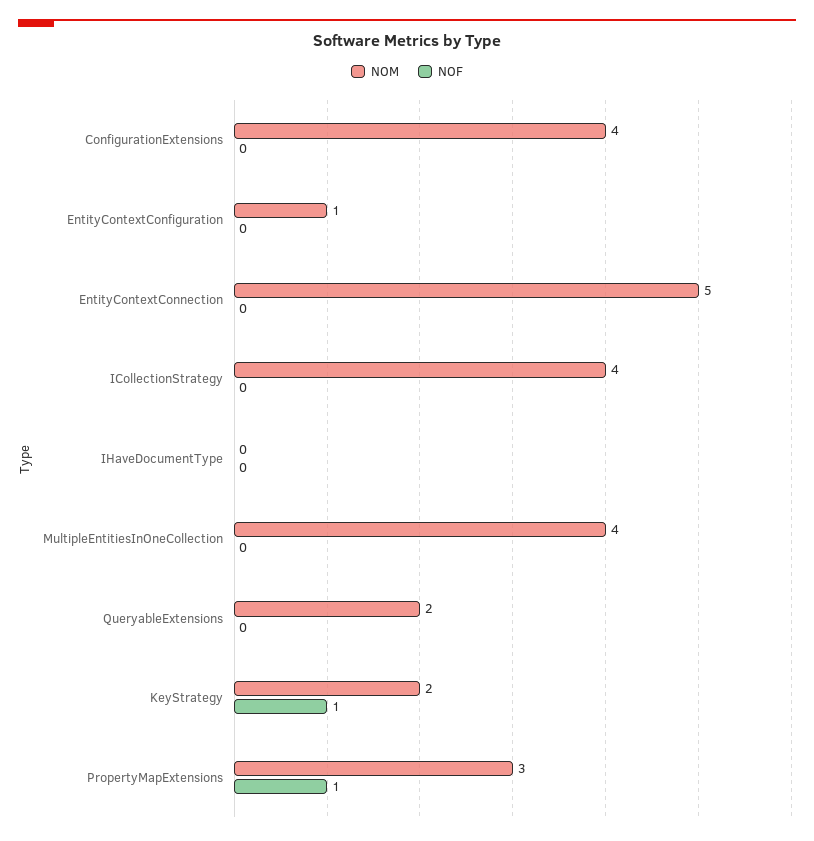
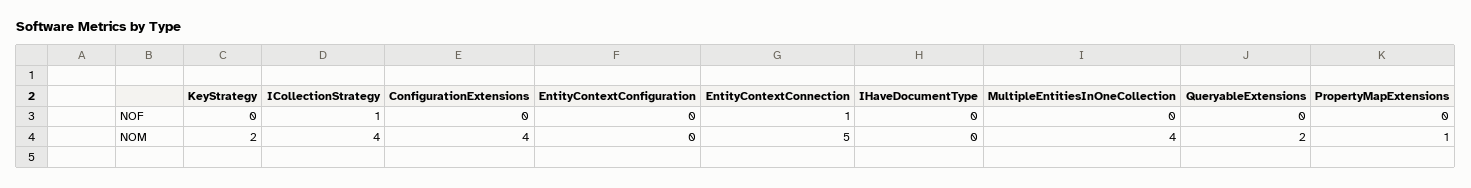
NOM, EntityContextConfiguration: 1 -> 0
NOF, EntityContextConnection: 0 -> 1
NOF, ICollectionStrategy: 0 -> 1
NOF, KeyStrategy: 1 -> 0
NOM, PropertyMapExtensions: 3 -> 1
NOF, PropertyMapExtensions: 1 -> 0

